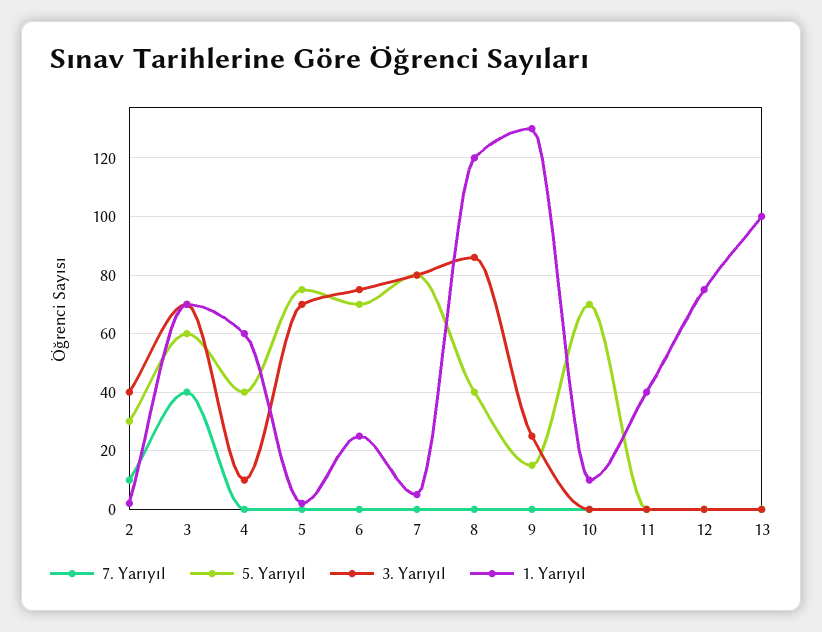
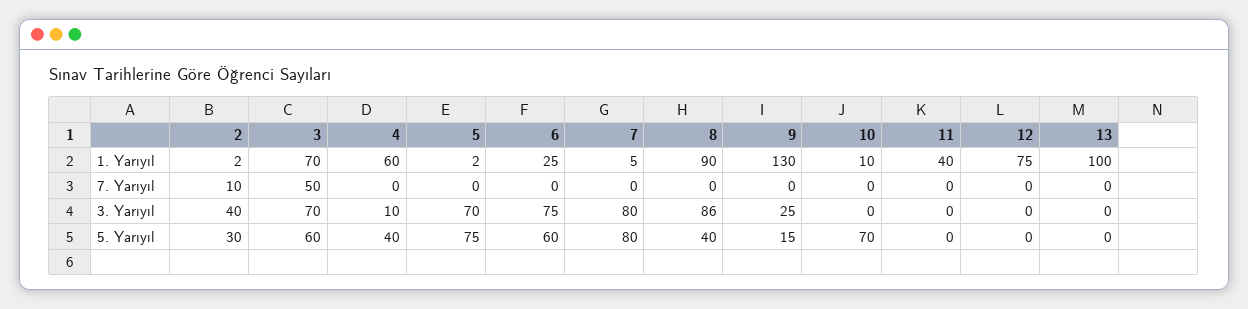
7. Yarıyıl, 3: 40 -> 50
5. Yarıyıl, 6: 70 -> 60
1. Yarıyıl, 8: 120 -> 90

